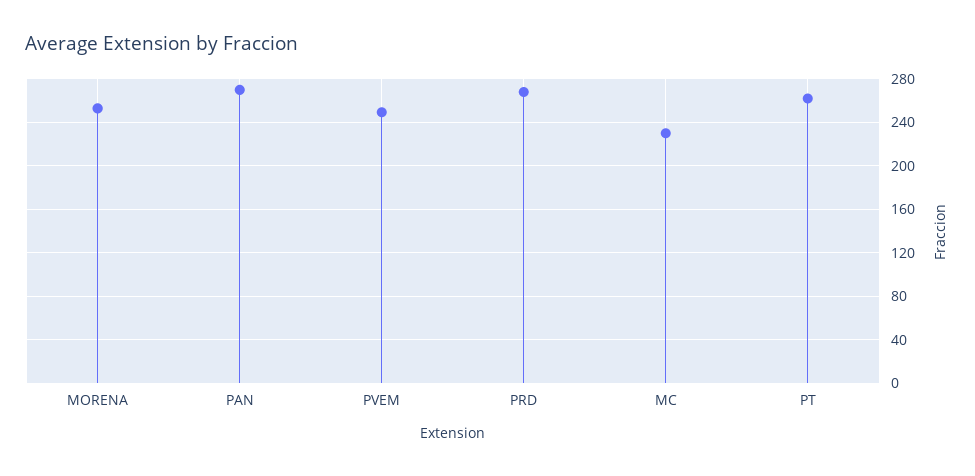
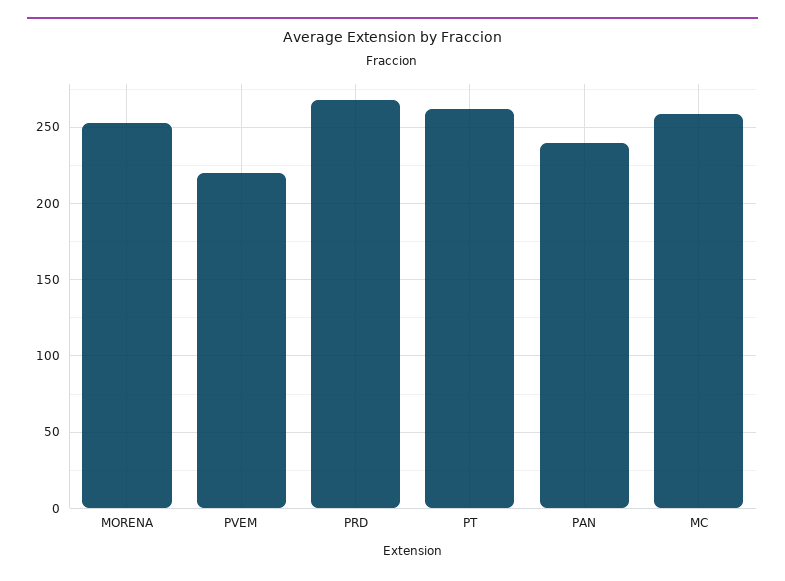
PAN: 270 -> 240
PVEM: 250 -> 220
MC: 230 -> 260

